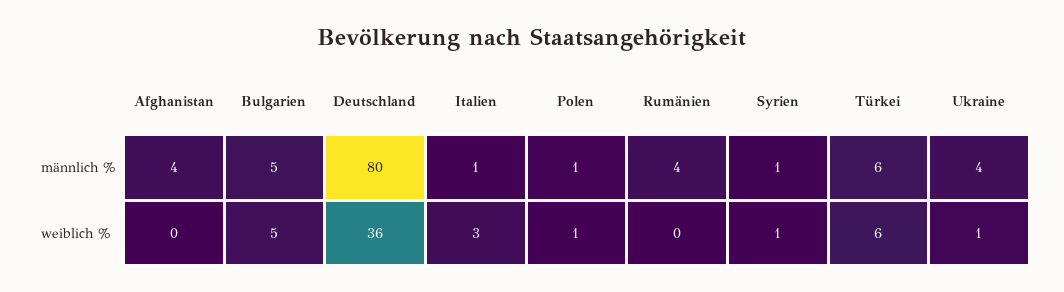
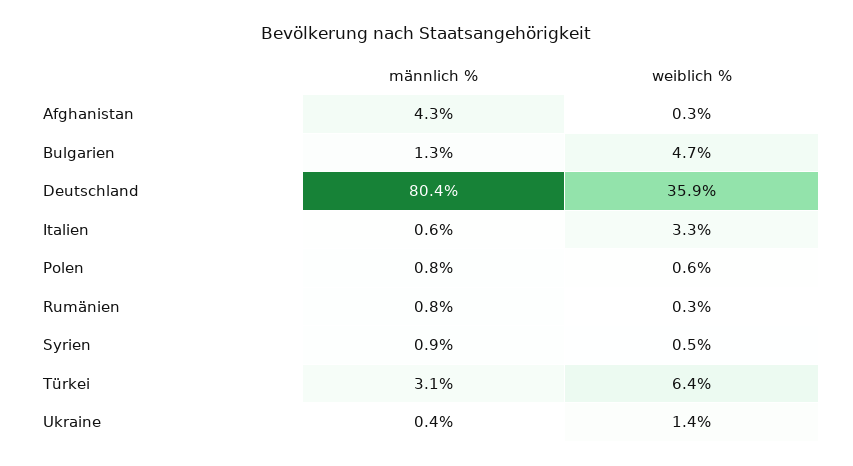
Bulgarien, männlich %: 5 -> 1.3
Rumänien, männlich %: 4 -> 0.8
Türkei, männlich %: 6 -> 3.1
Ukraine, männlich %: 4 -> 0.4

